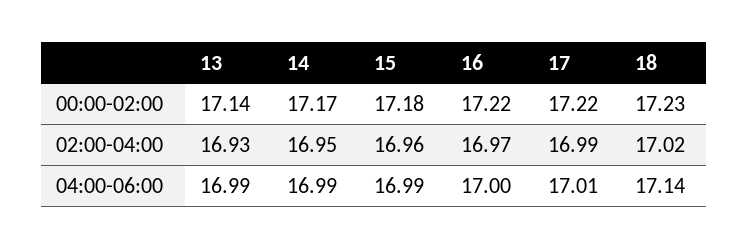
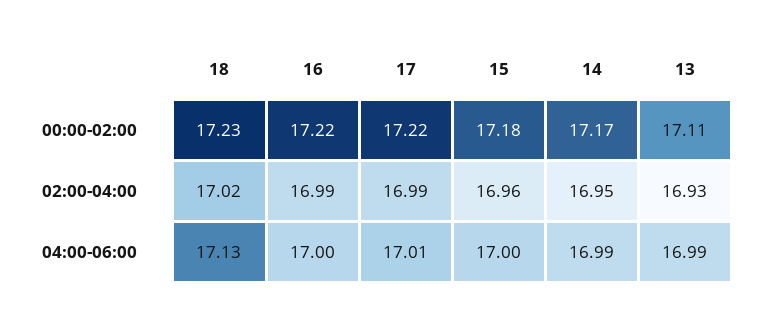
13, 00:00-02:00: 17.14 -> 17.11
16, 02:00-04:00: 16.97 -> 16.99
15, 04:00-06:00: 16.99 -> 17
18, 04:00-06:00: 17.14 -> 17.13

